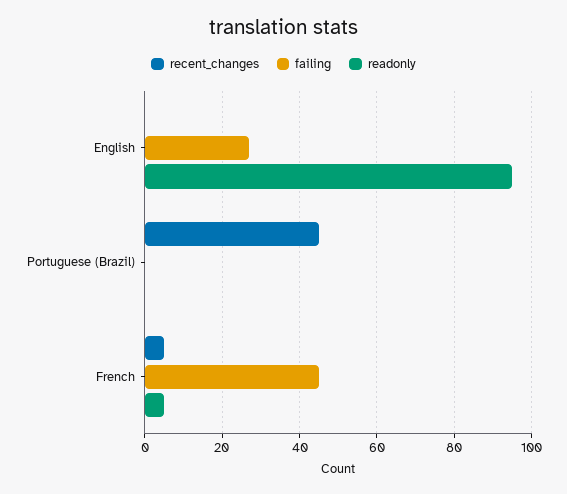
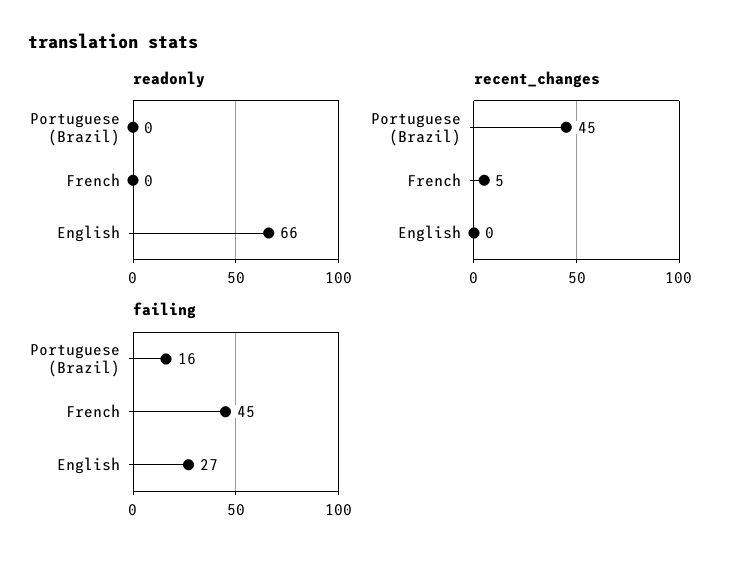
readonly, English: 95 -> 66
failing, Portuguese (Brazil): 0 -> 16
readonly, French: 5 -> 0

